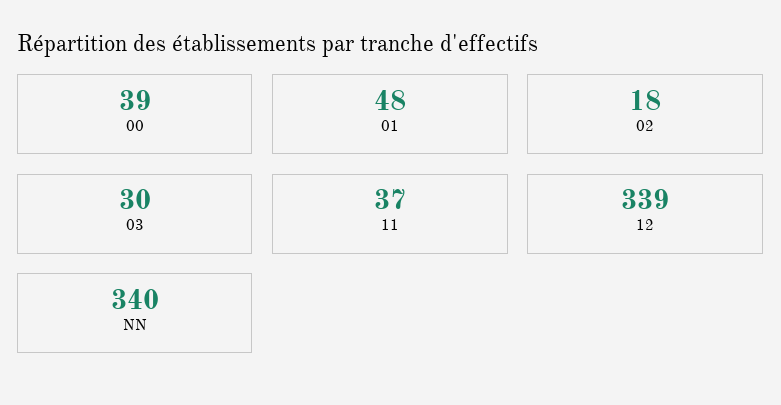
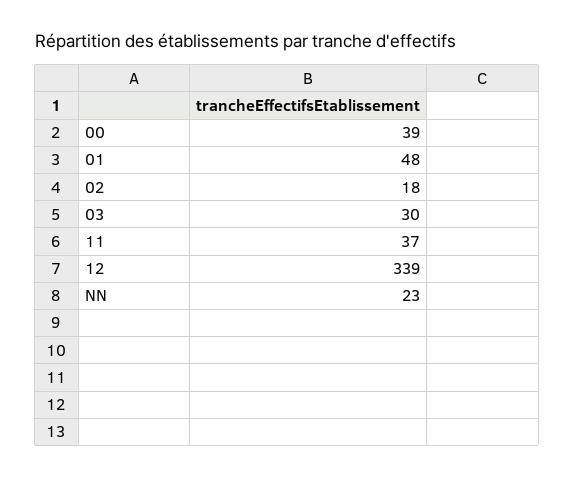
NN: 340 -> 23

